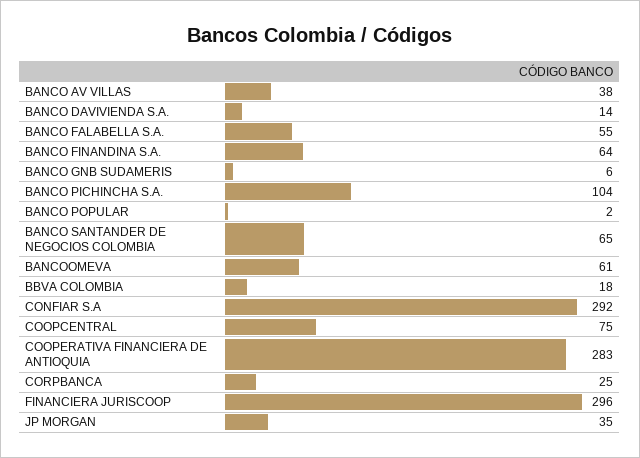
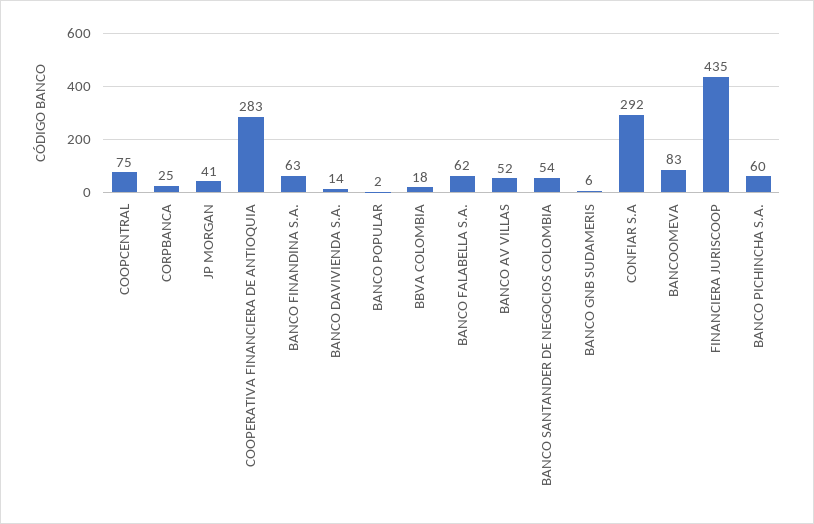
BANCO AV VILLAS: 38 -> 52
BANCO FALABELLA S.A.: 55 -> 62
BANCO FINANDINA S.A.: 64 -> 63
BANCO PICHINCHA S.A.: 104 -> 60
BANCO SANTANDER DE NEGOCIOS COLOMBIA: 65 -> 54
BANCOOMEVA: 61 -> 83
FINANCIERA JURISCOOP: 296 -> 435
JP MORGAN: 35 -> 41

